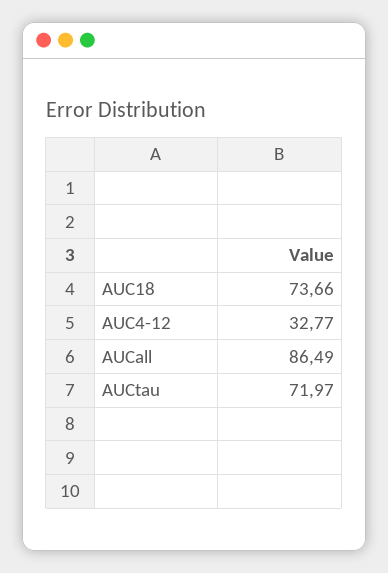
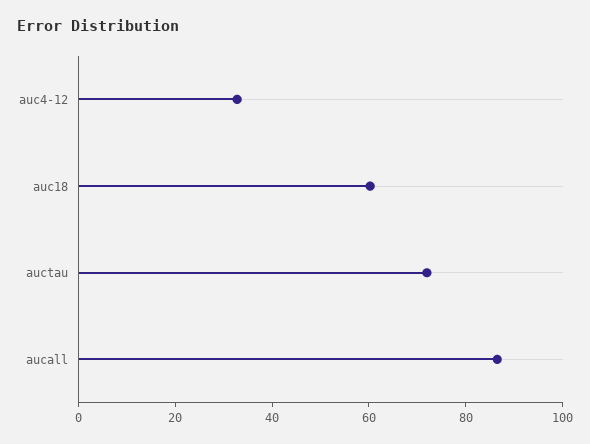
AUC18: 73.66 -> 60

